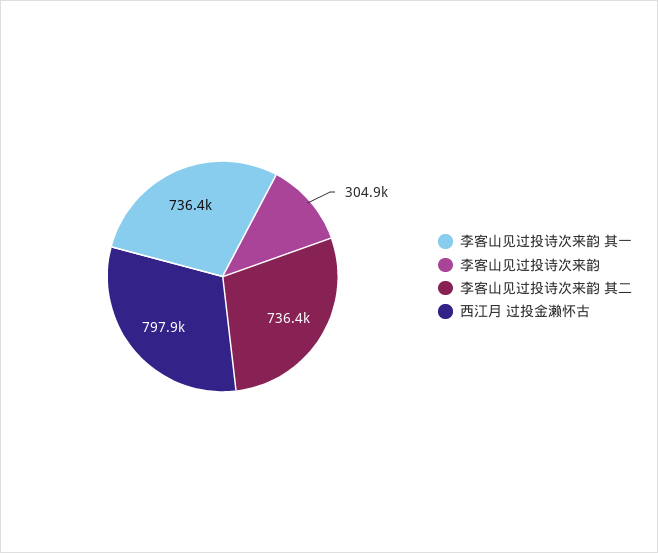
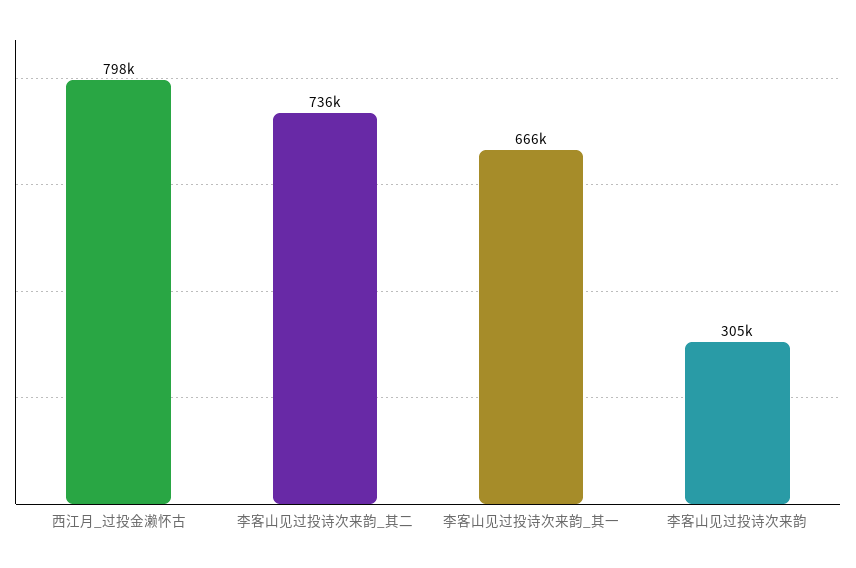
李客山见过投诗次来韵 其一: 736400 -> 666000

